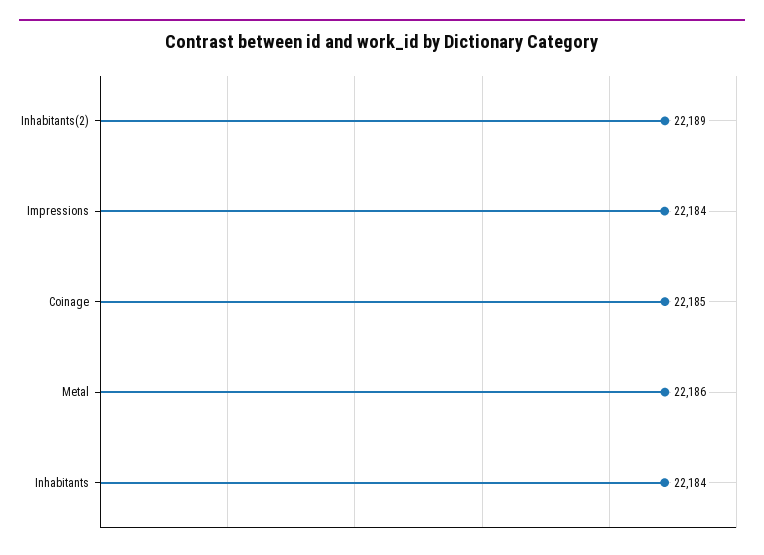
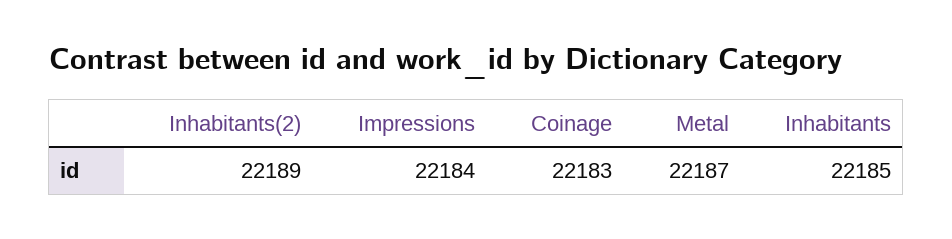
Coinage: 22185 -> 22183
Metal: 22186 -> 22187
Inhabitants: 22184 -> 22185

